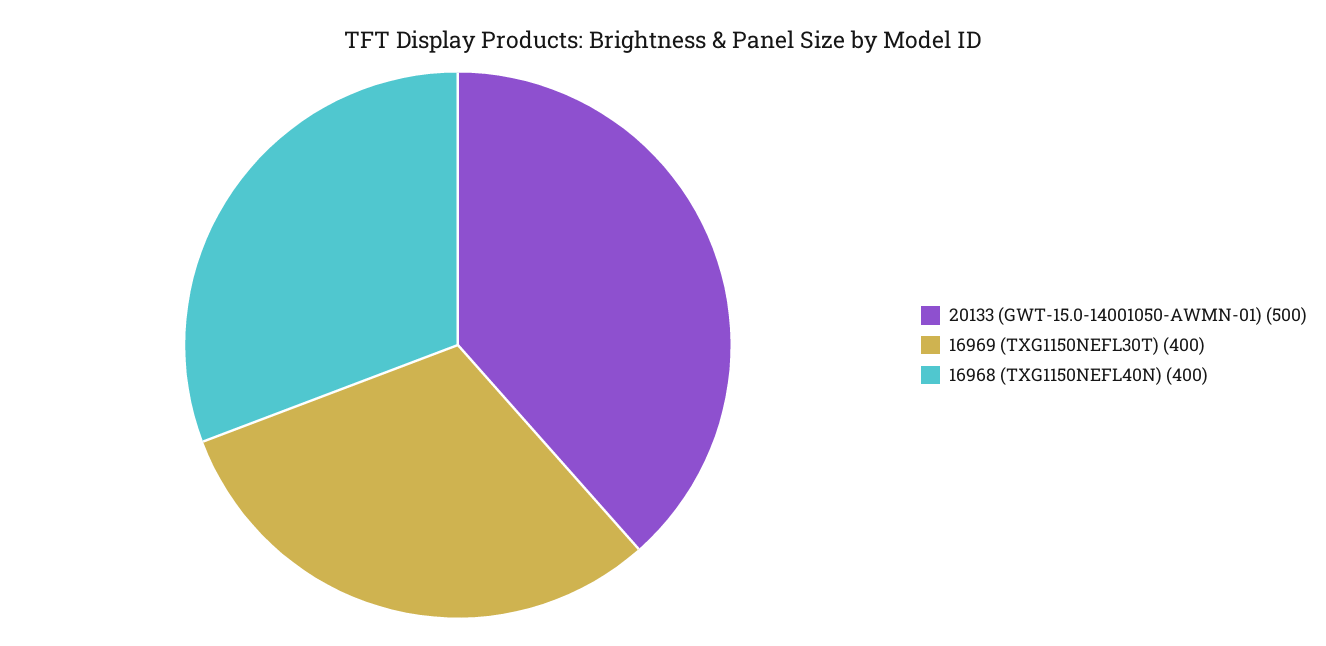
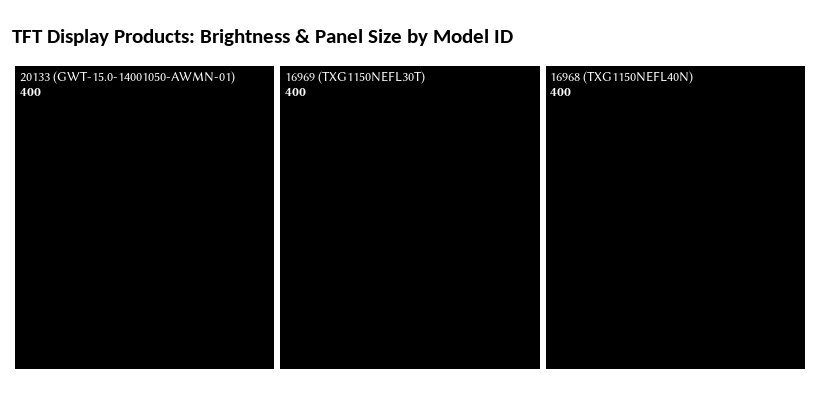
20133 (GWT-15.0-14001050-AWMN-01): 500 -> 400

